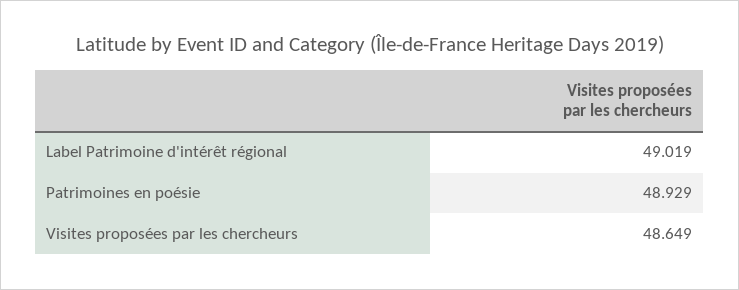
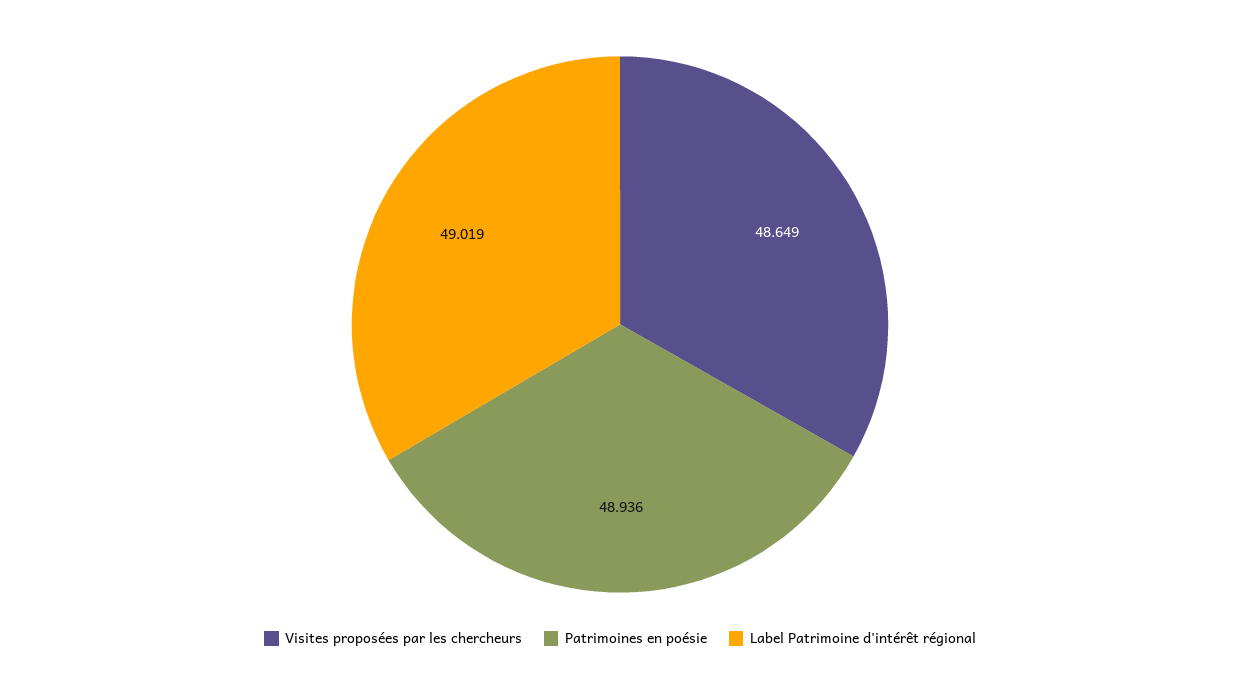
Patrimoines en poésie: 48.929 -> 48.936

